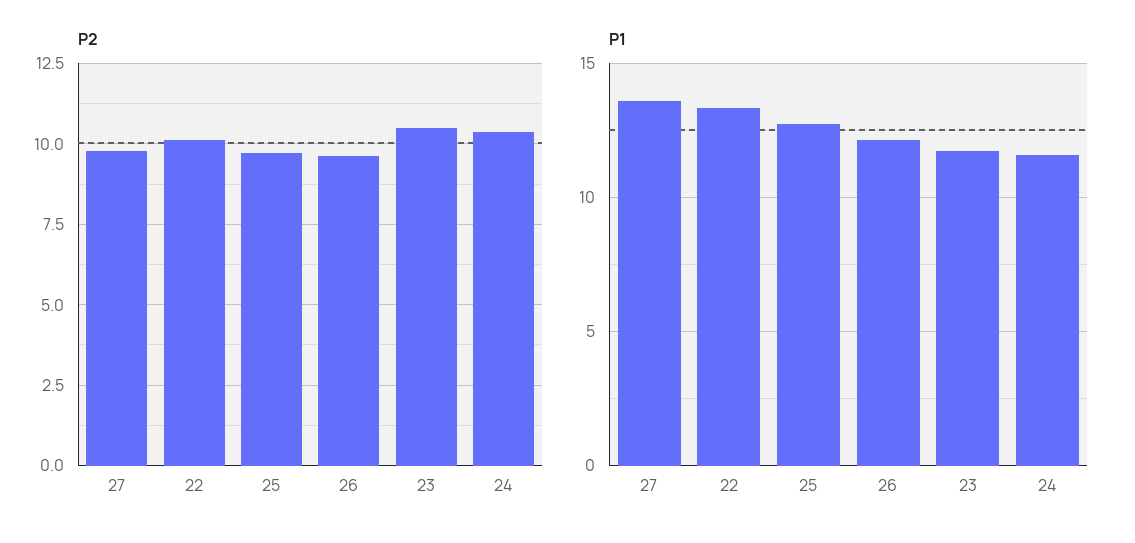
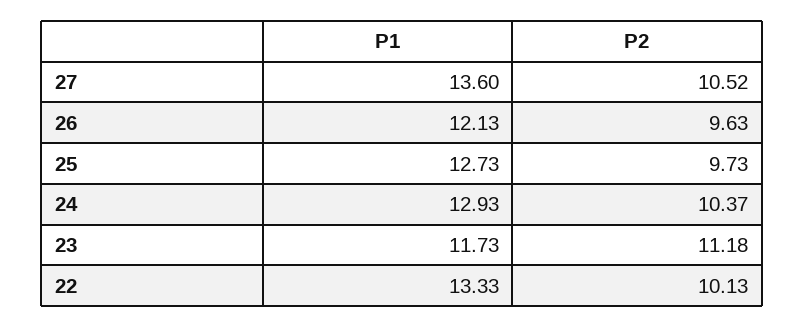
P2, 27: 9.75 -> 10.52
P2, 23: 10.5 -> 11.18
P1, 24: 11.5 -> 12.93

